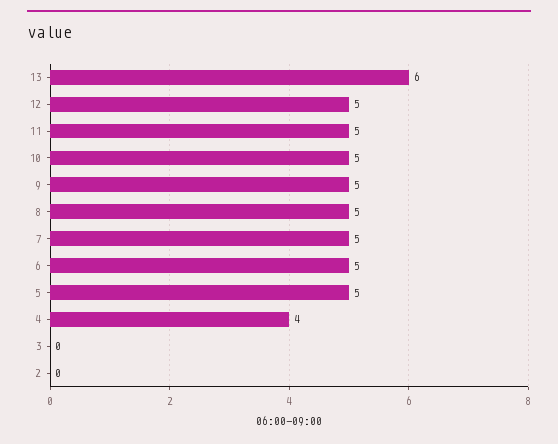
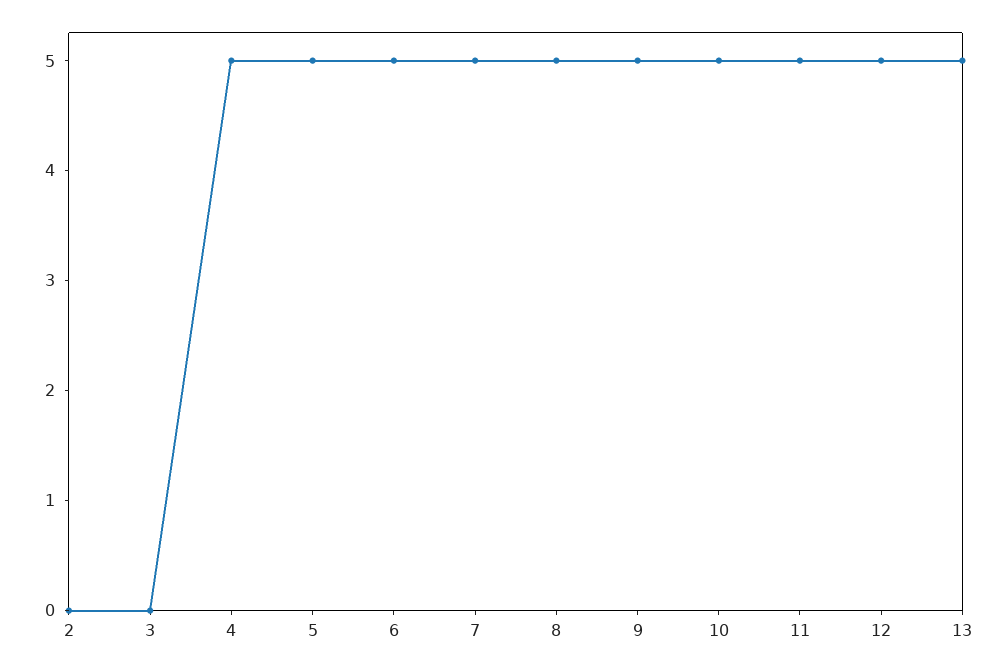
13: 6 -> 5
4: 4 -> 5

